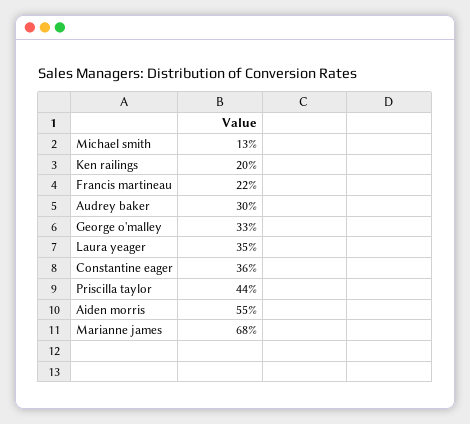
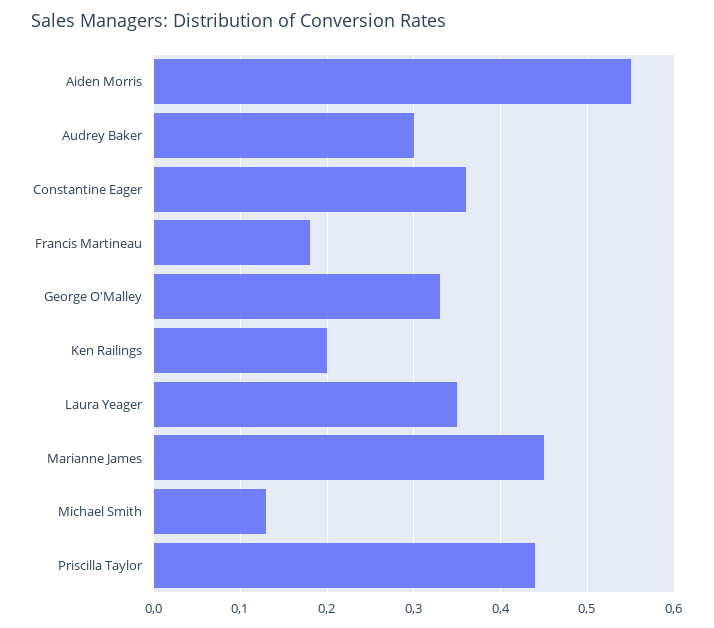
Francis martineau: 0.22 -> 0.18
Marianne james: 0.68 -> 0.45

